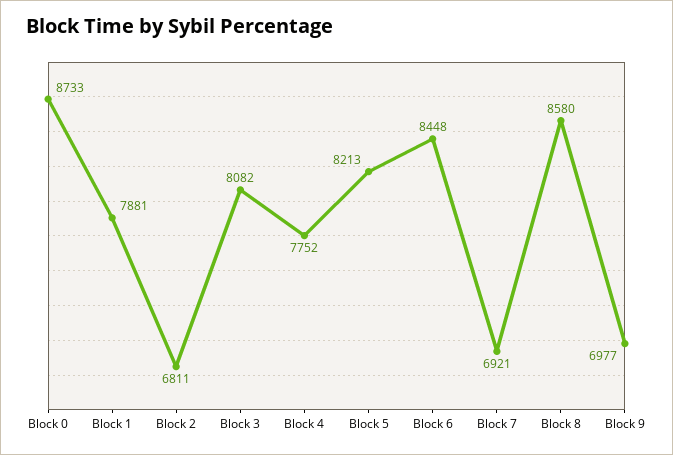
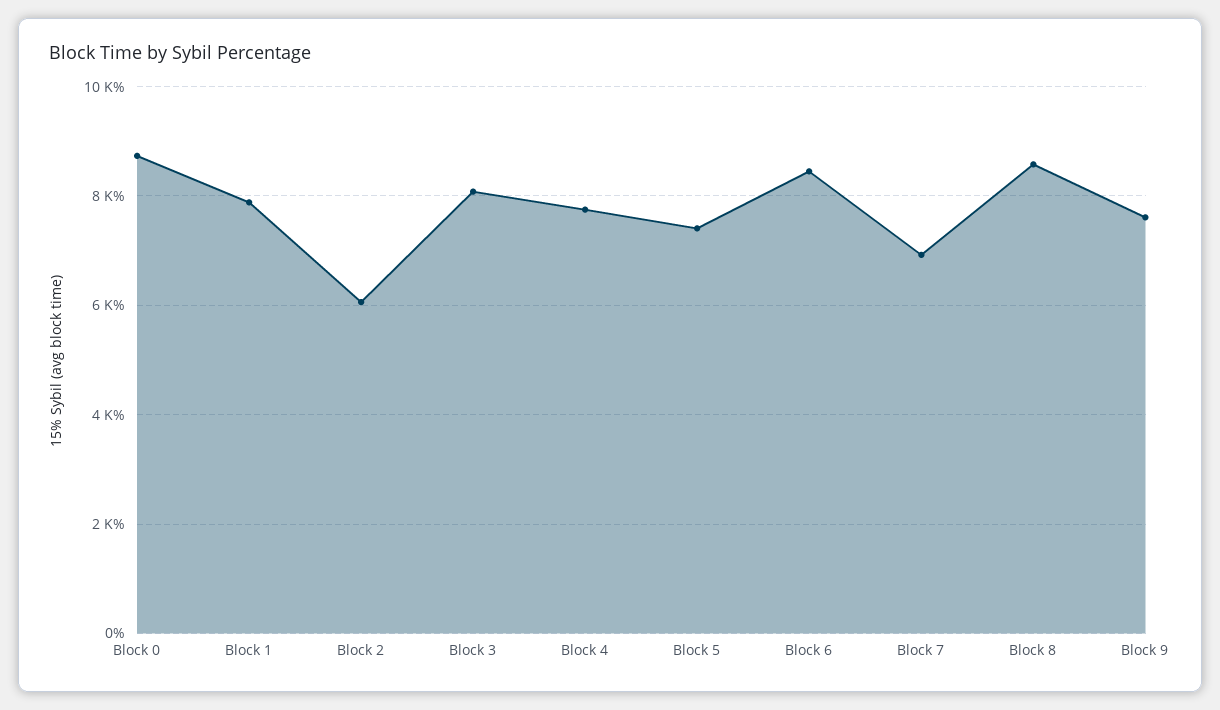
Block 2: 6811 -> 6000
Block 5: 8213 -> 7400
Block 9: 6977 -> 7600

